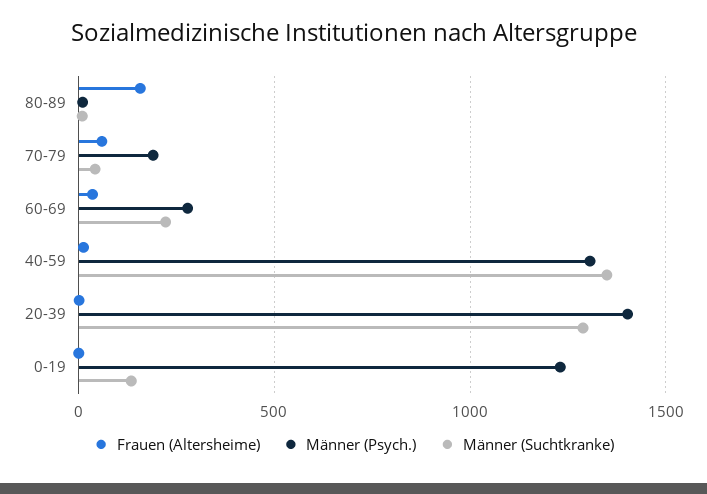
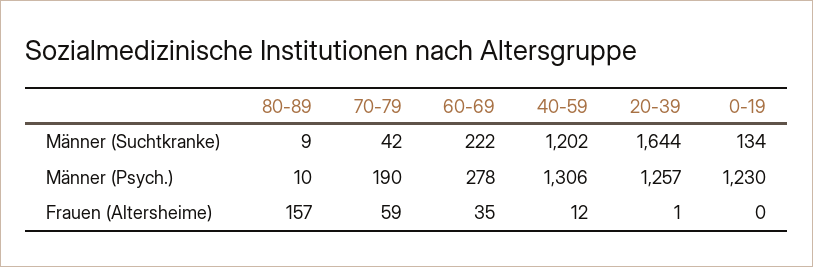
Männer (Suchtkranke), 40-59: 1350 -> 1202
Männer (Psych.), 20-39: 1400 -> 1257
Männer (Suchtkranke), 20-39: 1300 -> 1644

